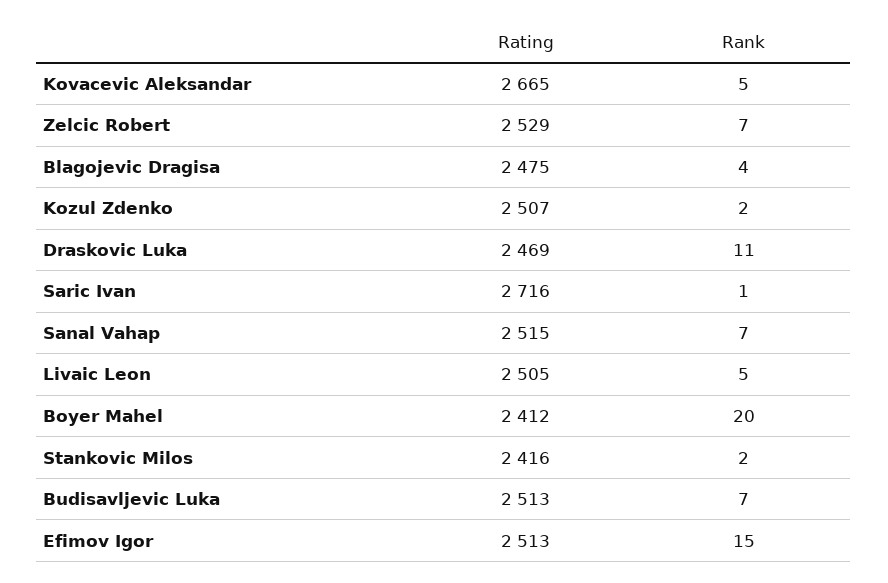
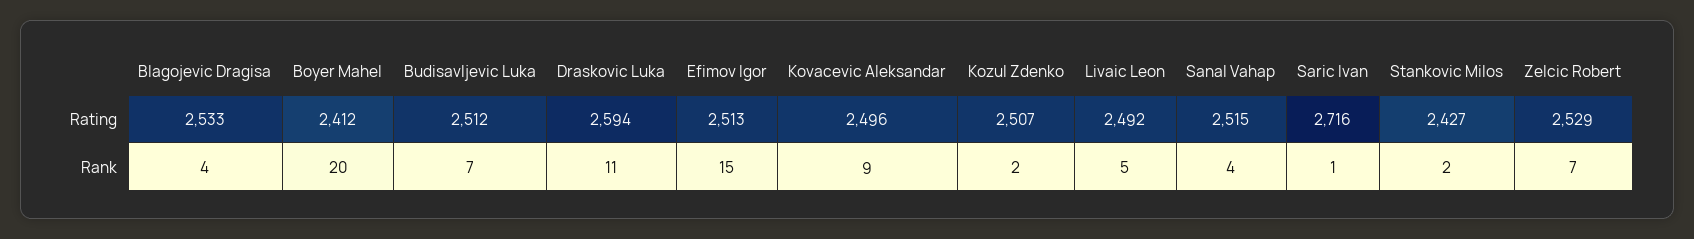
Rating, Kovacevic Aleksandar: 2665 -> 2496
Rank, Kovacevic Aleksandar: 5 -> 9
Rating, Blagojevic Dragisa: 2475 -> 2533
Rating, Draskovic Luka: 2469 -> 2594
Rank, Sanal Vahap: 7 -> 4
Rating, Livaic Leon: 2505 -> 2492
Rating, Stankovic Milos: 2416 -> 2427
Rating, Budisavljevic Luka: 2513 -> 2512

